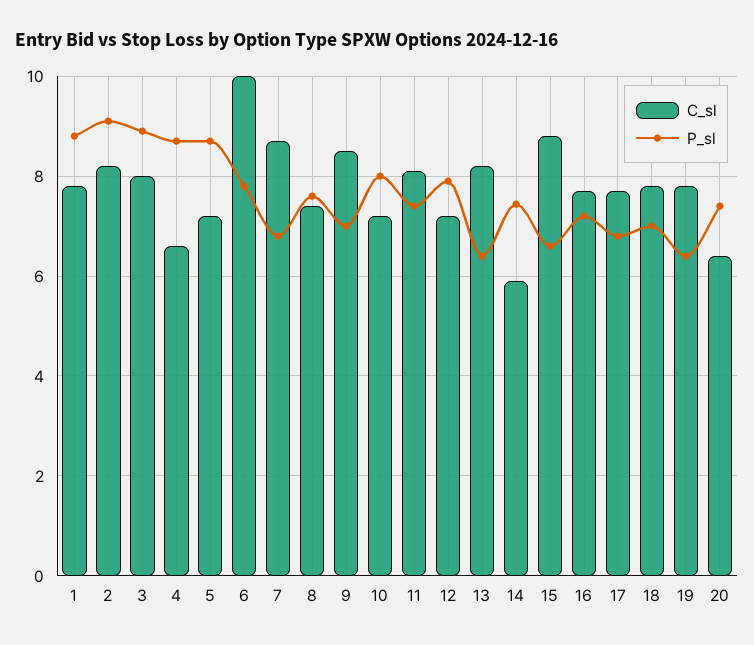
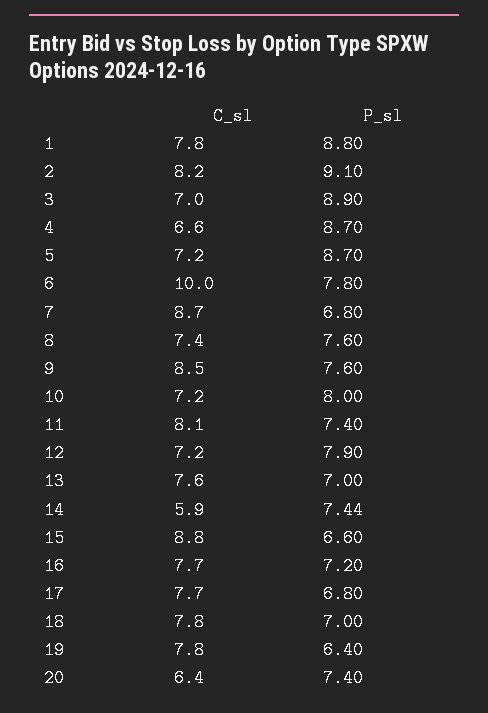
C_sl, 3: 8 -> 7
P_sl, 9: 7 -> 7.6
C_sl, 13: 8.2 -> 7.6
P_sl, 13: 6.4 -> 7

